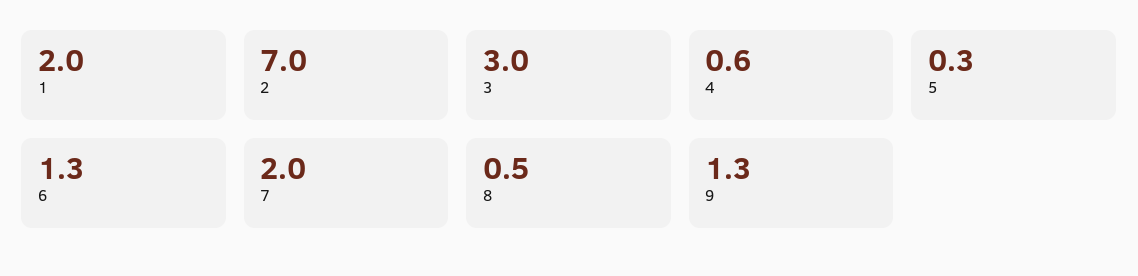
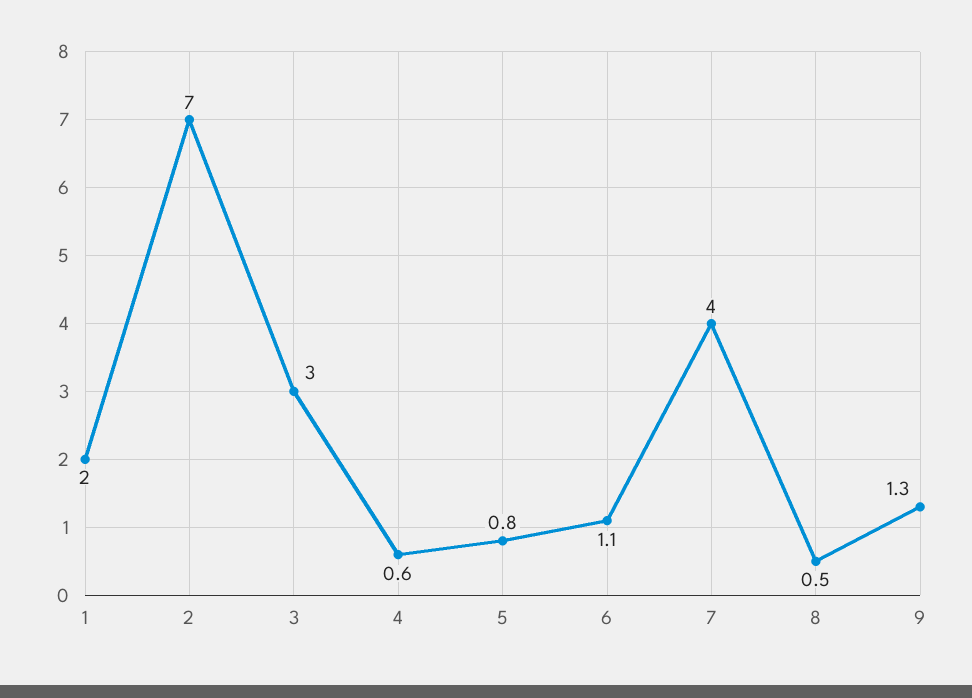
5: 0.3 -> 0.8
6: 1.3 -> 1.1
7: 2 -> 4

